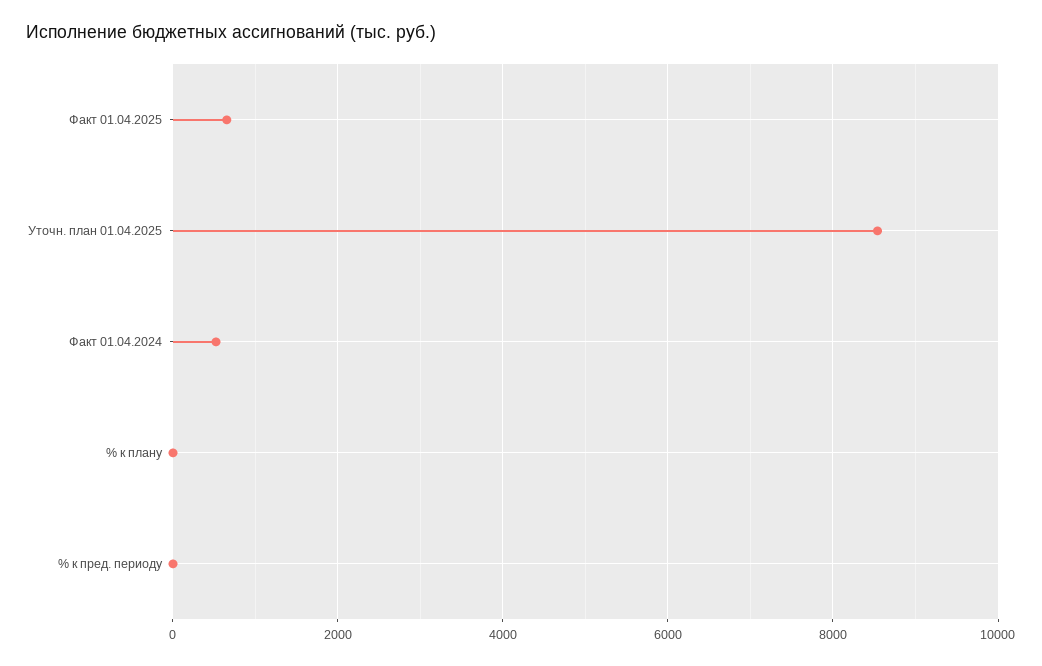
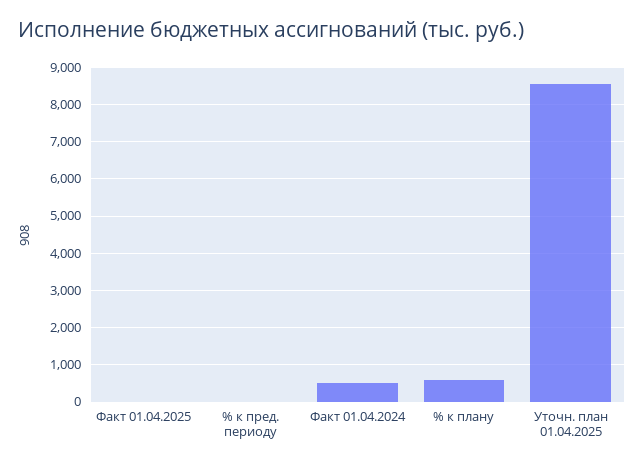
Факт 01.04.2025: 600 -> 0
% к плану: 0 -> 600

